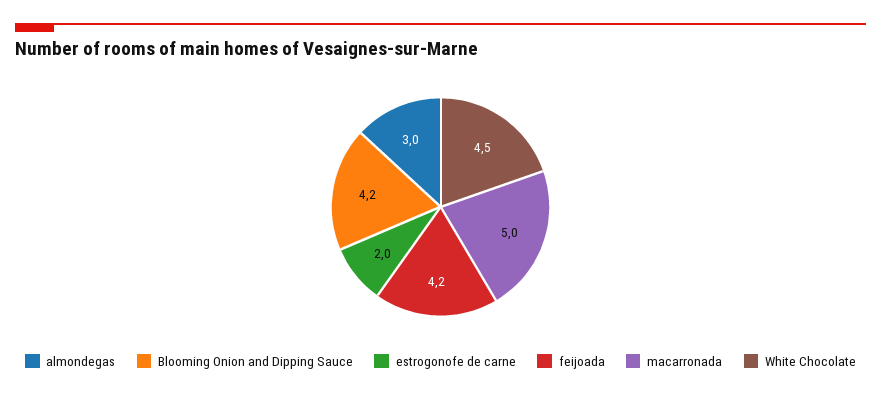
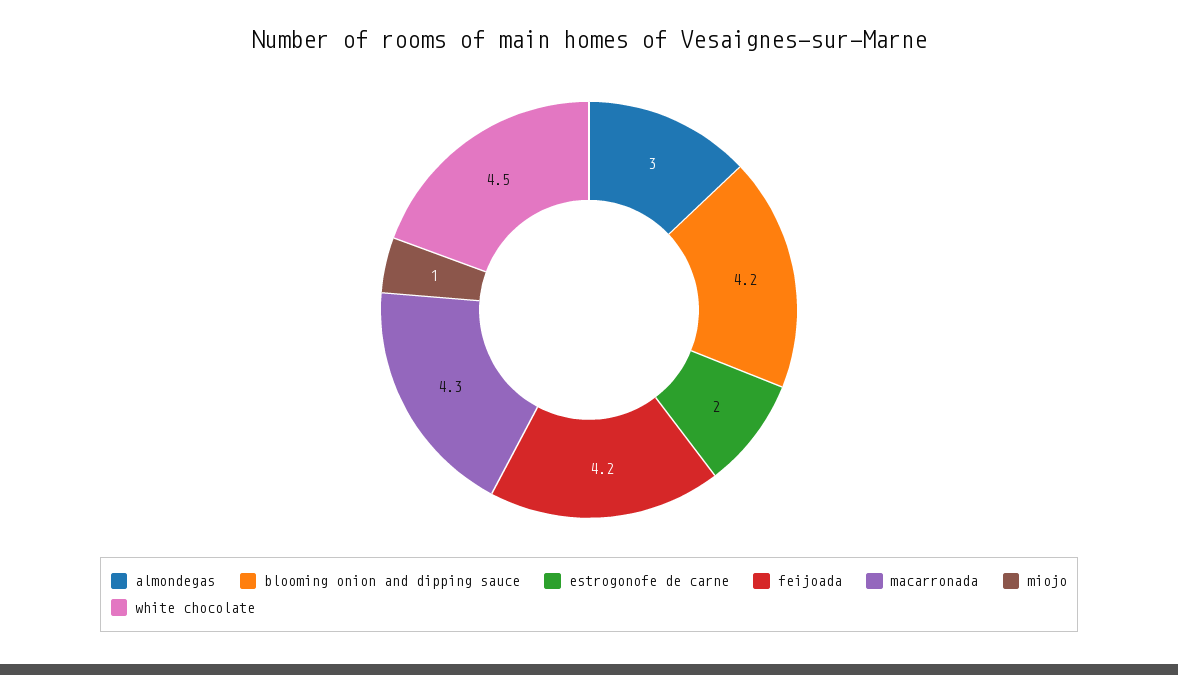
macarronada: 5 -> 4.3
miojo: none -> 1

